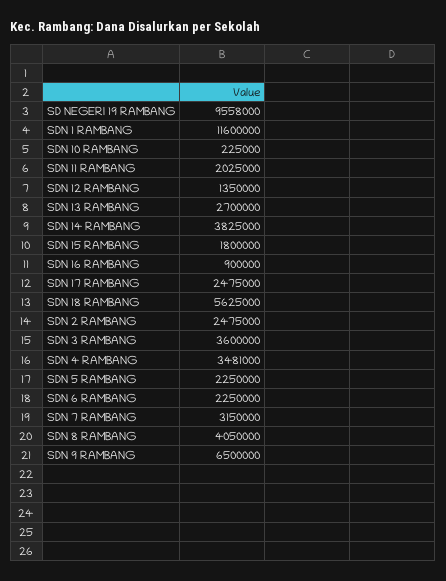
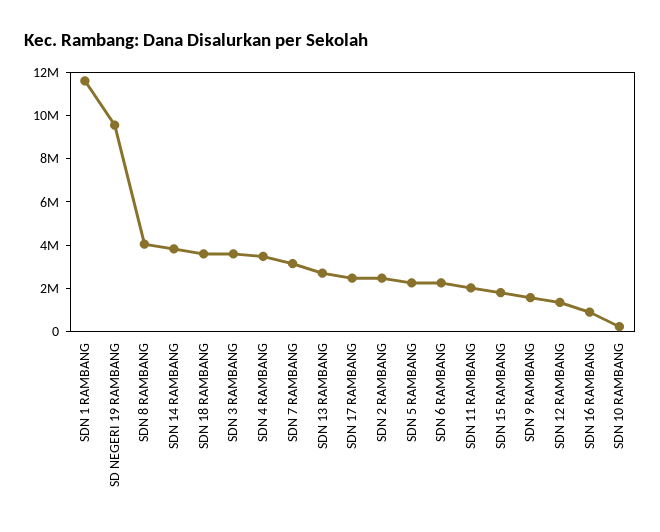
SDN 18 RAMBANG: 5625000 -> 3500000
SDN 9 RAMBANG: 6500000 -> 1500000

